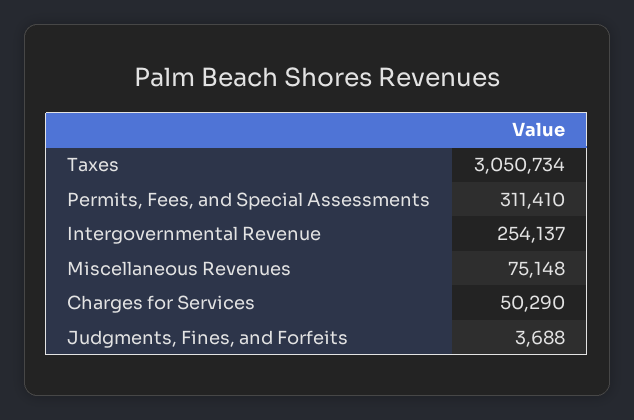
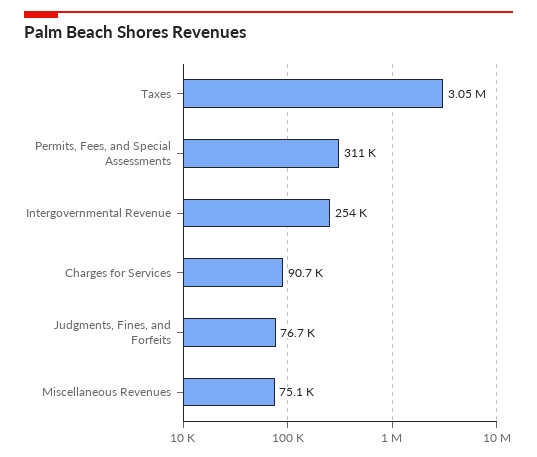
Charges for Services: 50290 -> 90700
Judgments, Fines, and Forfeits: 3688 -> 76700

